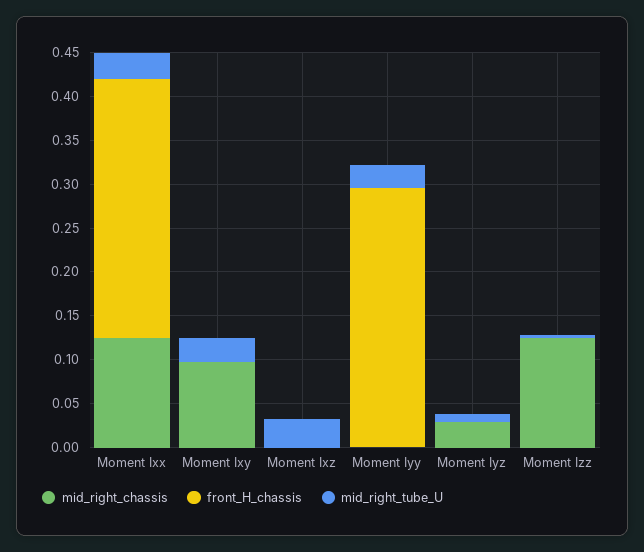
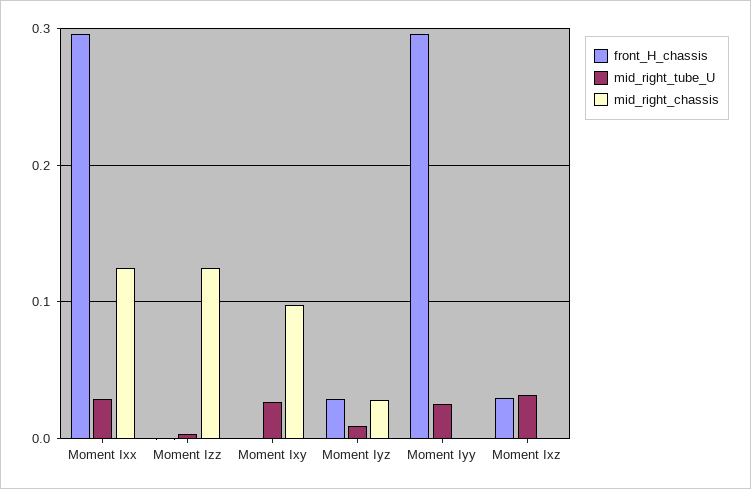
front_H_chassis, Moment Ixz: 0 -> 0.03
front_H_chassis, Moment Iyz: 0 -> 0.03

